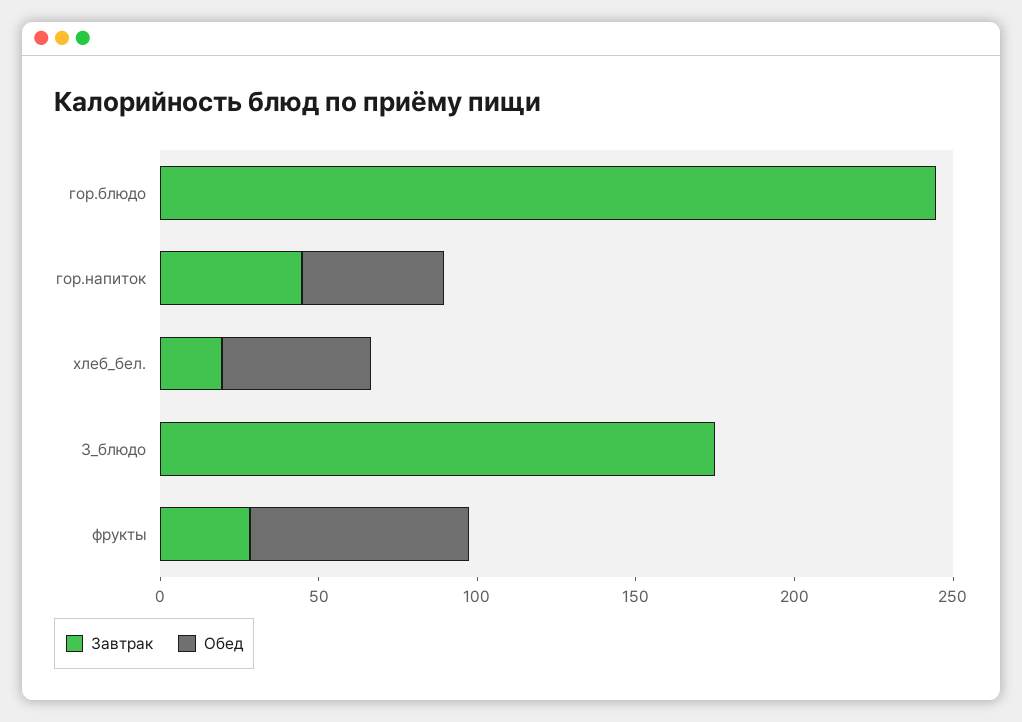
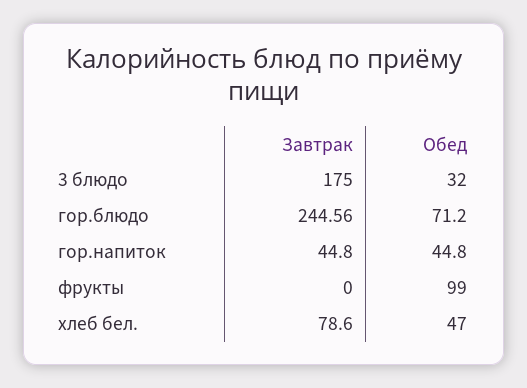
Обед, гор.блюдо: 0 -> 71.2
Завтрак, хлеб_бел.: 20 -> 78.6
Обед, 3_блюдо: 0 -> 32
Завтрак, фрукты: 30 -> 0
Обед, фрукты: 70 -> 99

